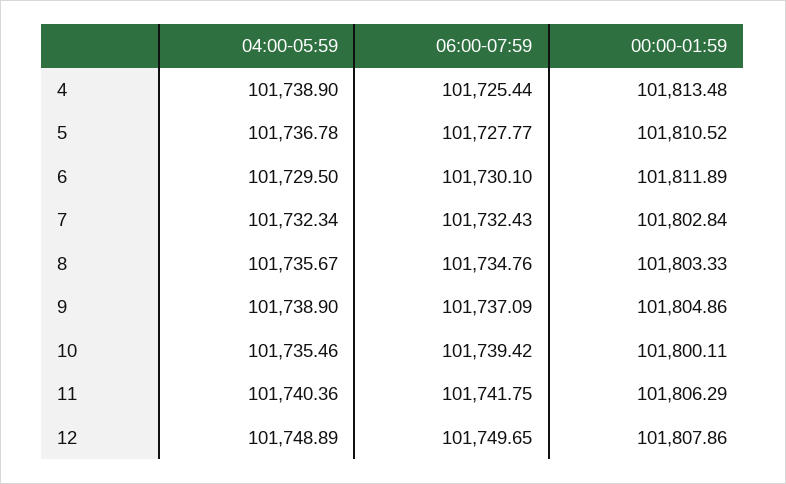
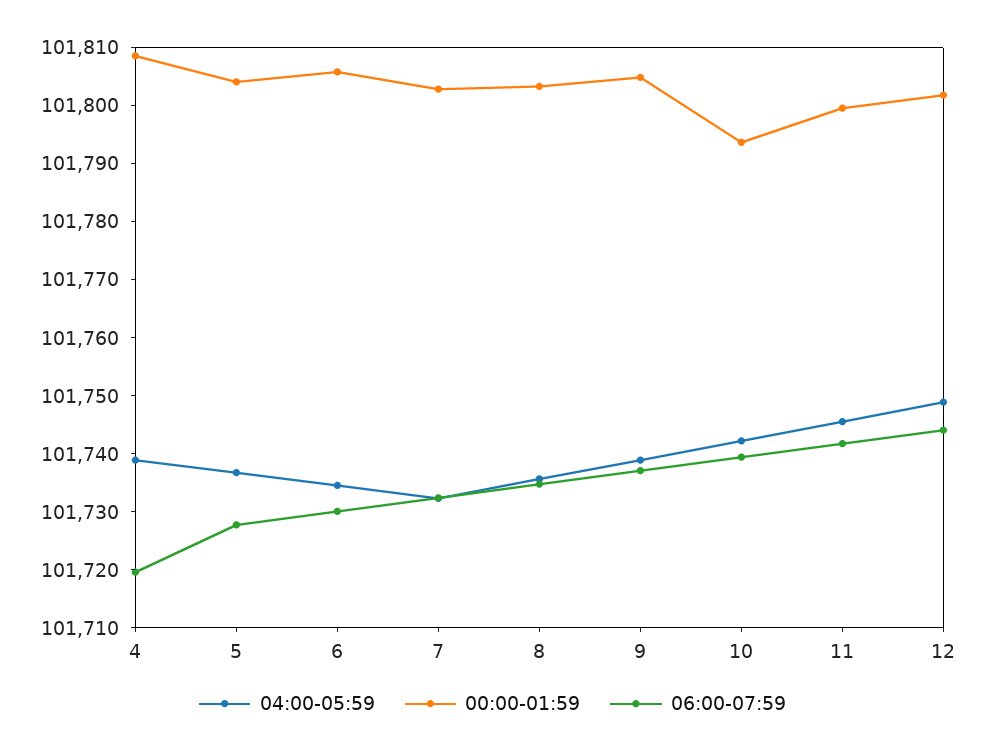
06:00-07:59, 4: 101725.44 -> 101720
00:00-01:59, 4: 101813.48 -> 101808
00:00-01:59, 5: 101810.52 -> 101804
04:00-05:59, 6: 101729.5 -> 101734
00:00-01:59, 6: 101811.89 -> 101806
04:00-05:59, 10: 101735.46 -> 101742
00:00-01:59, 10: 101800.11 -> 101794
04:00-05:59, 11: 101740.36 -> 101746
00:00-01:59, 11: 101806.29 -> 101800
06:00-07:59, 12: 101749.65 -> 101744
00:00-01:59, 12: 101807.86 -> 101802

